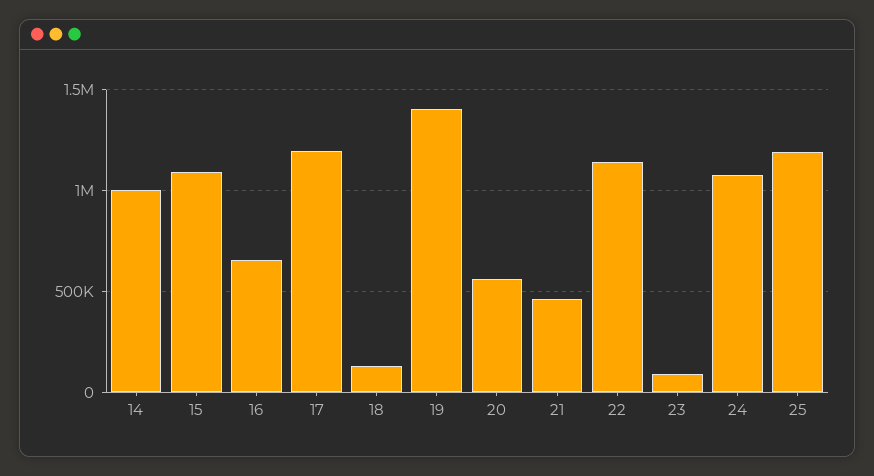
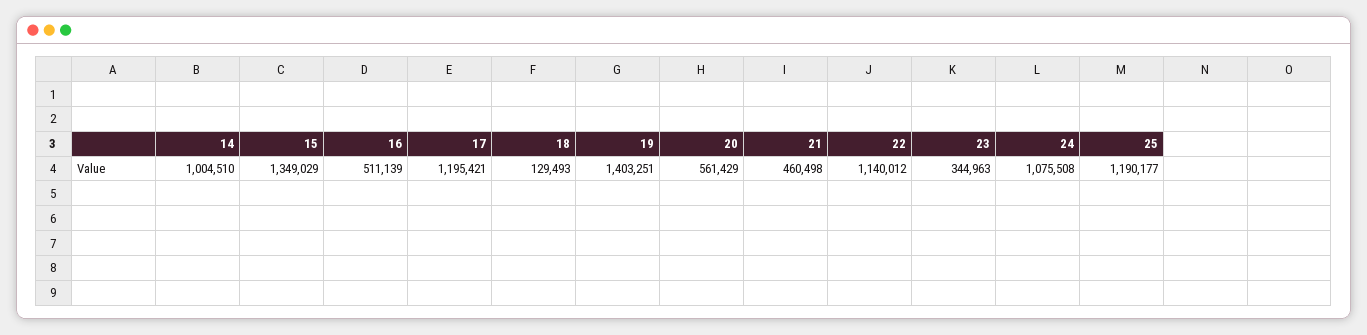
15: 1100000 -> 1349029
16: 650000 -> 511139
23: 100000 -> 344963

